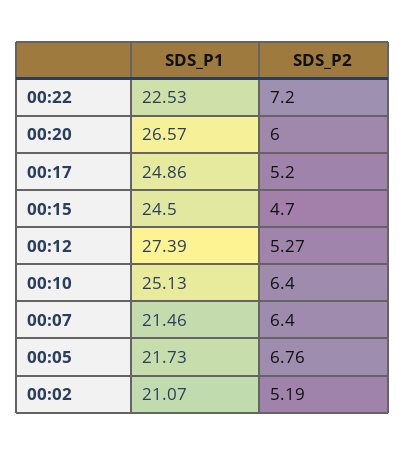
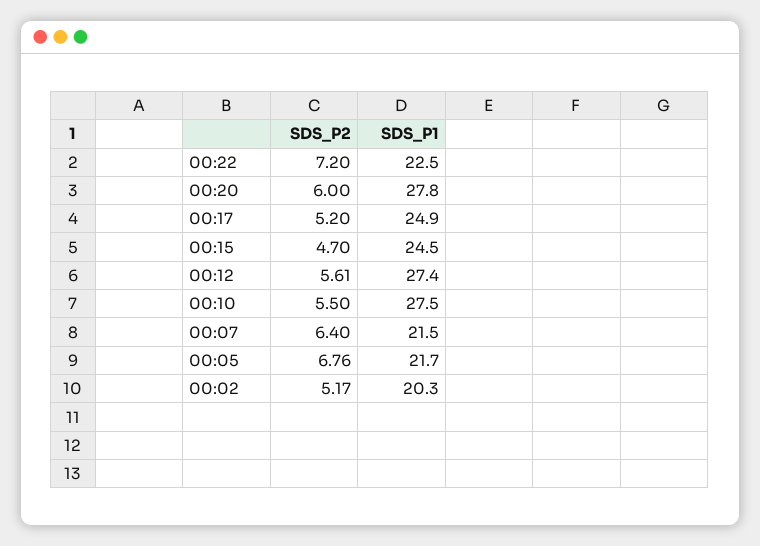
SDS_P1, 00:20: 26.57 -> 27.8
SDS_P2, 00:12: 5.27 -> 5.61
SDS_P1, 00:10: 25.13 -> 27.5
SDS_P2, 00:10: 6.4 -> 5.5
SDS_P1, 00:02: 21.07 -> 20.3
SDS_P2, 00:02: 5.19 -> 5.17

